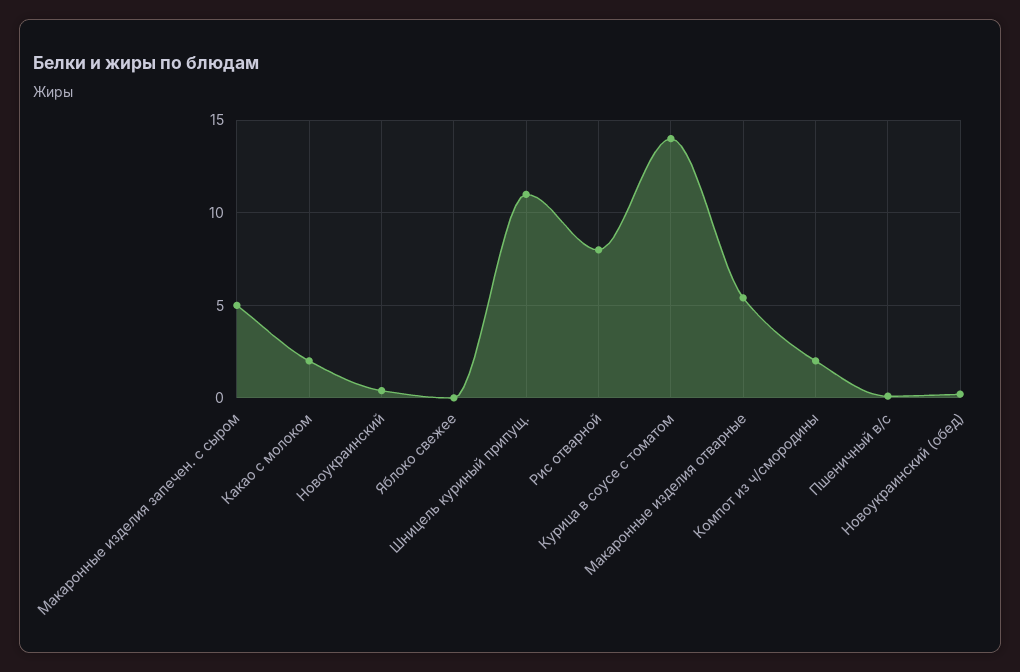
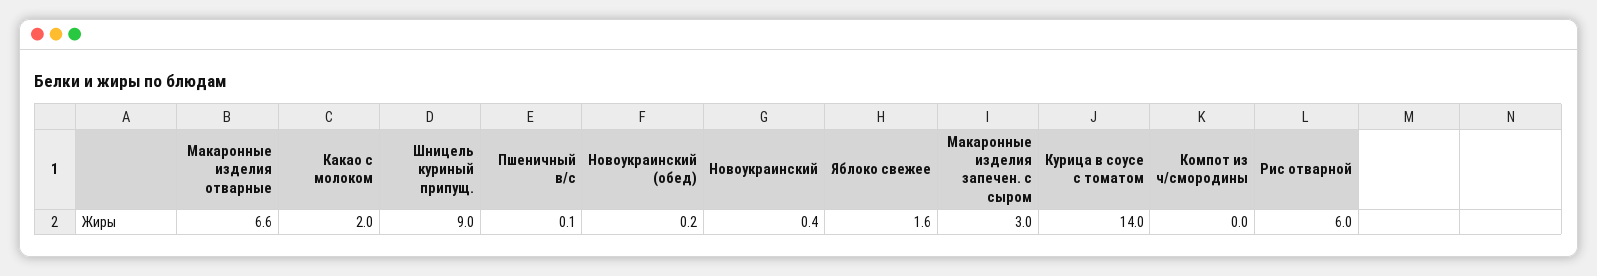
Макаронные изделия запечен. с сыром: 5 -> 3
Яблоко свежее: 0 -> 1.6
Шницель куриный припущ.: 11 -> 9
Рис отварной: 8 -> 6
Макаронные изделия отварные: 5.5 -> 6.6
Компот из ч/смородины: 2 -> 0

